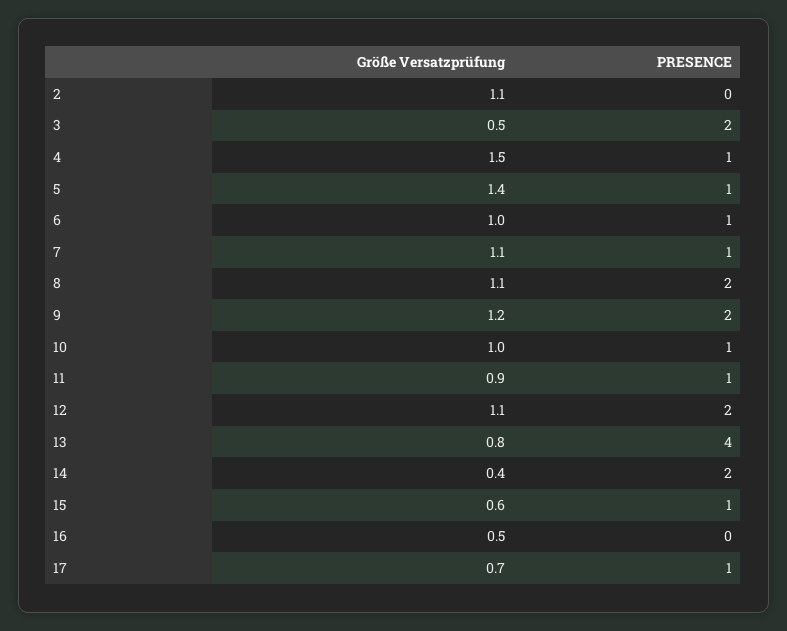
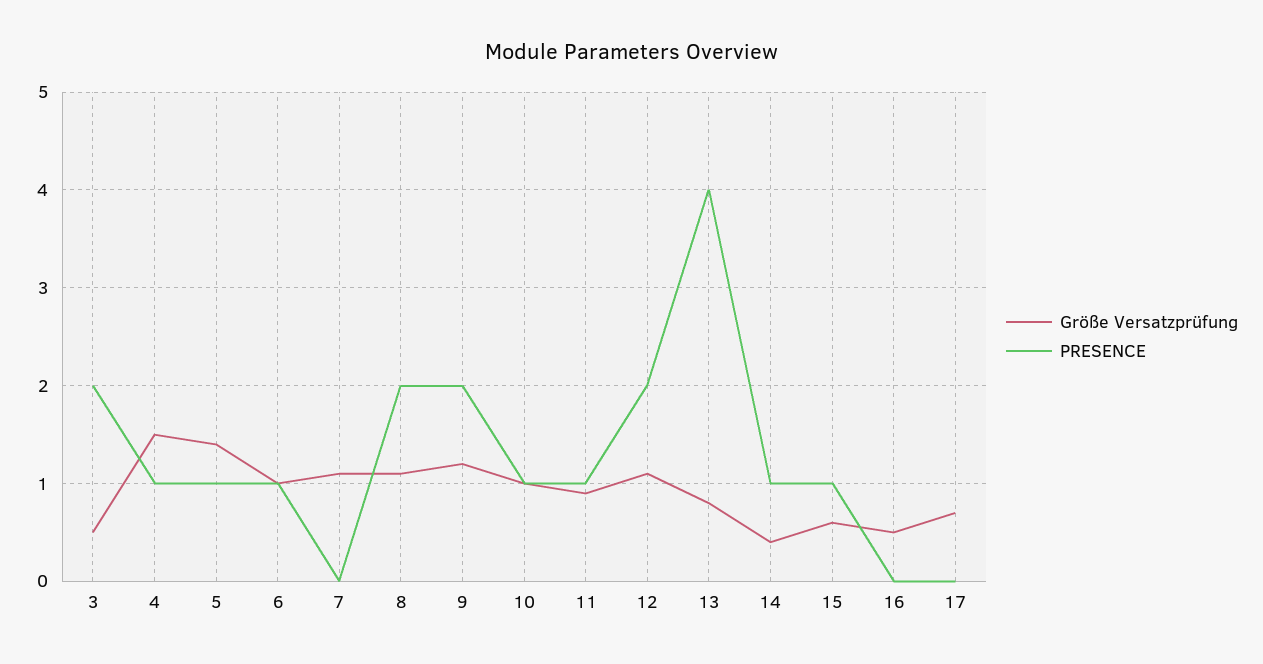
Größe Versatzprüfung, 2: 1.1 -> none
PRESENCE, 2: 0 -> none
PRESENCE, 7: 1 -> 0
PRESENCE, 14: 2 -> 1
PRESENCE, 17: 1 -> 0

